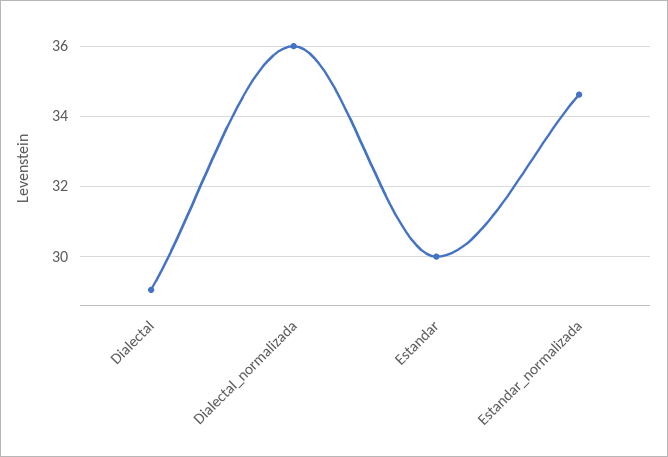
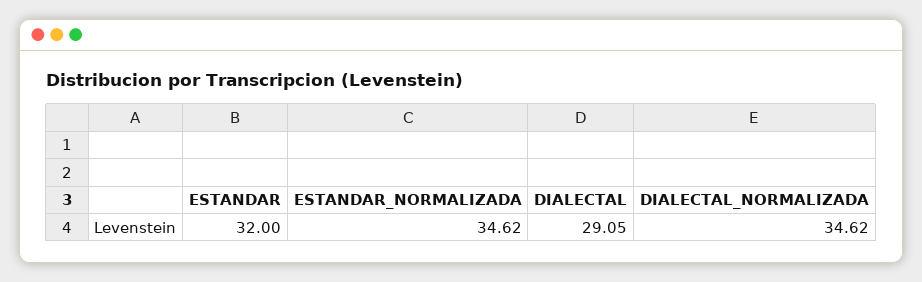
Dialectal_normalizada: 36 -> 34.62
Estandar: 30 -> 32

